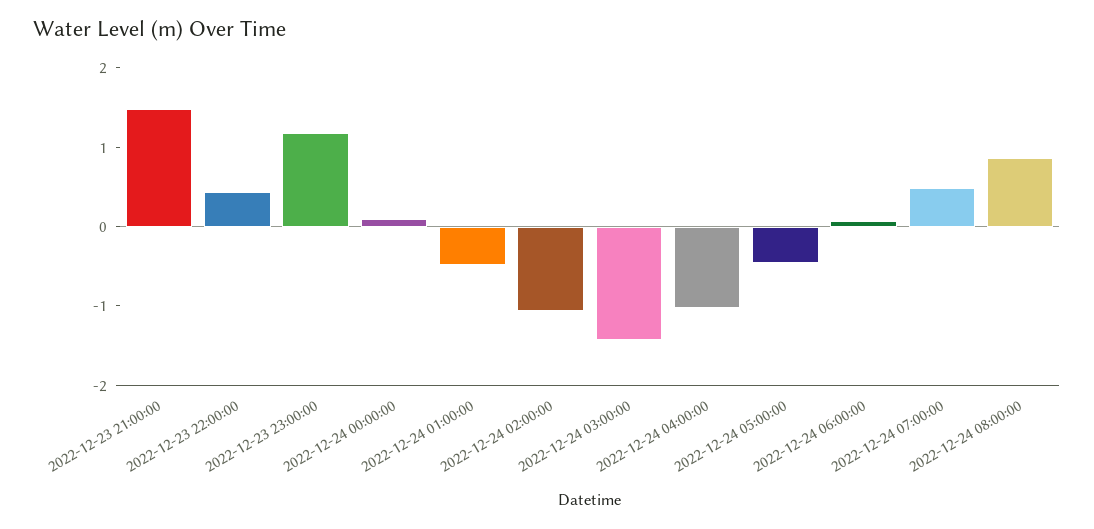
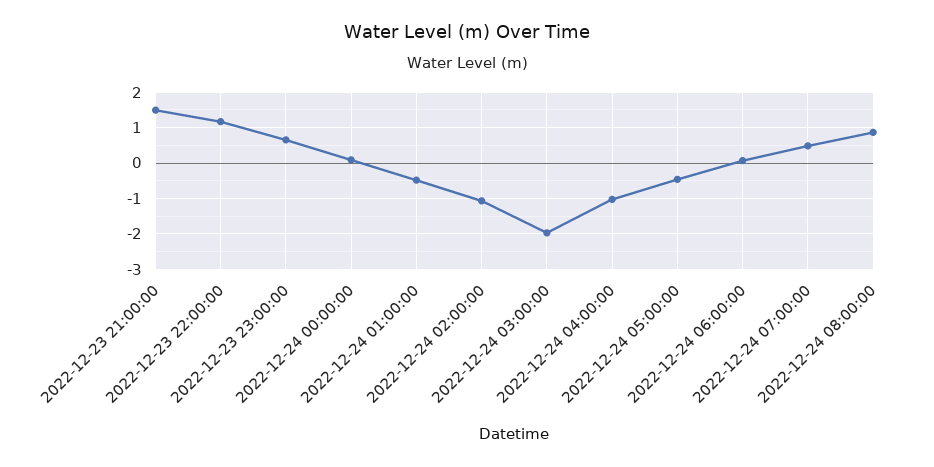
2022-12-23 22:00:00: 0.4 -> 1.2
2022-12-23 23:00:00: 1.2 -> 0.6
2022-12-24 03:00:00: -1.4 -> -2

